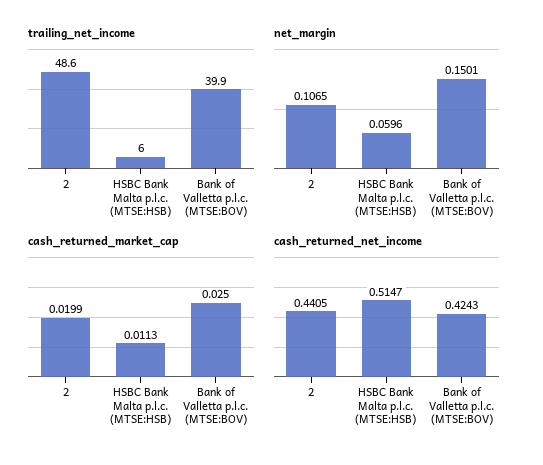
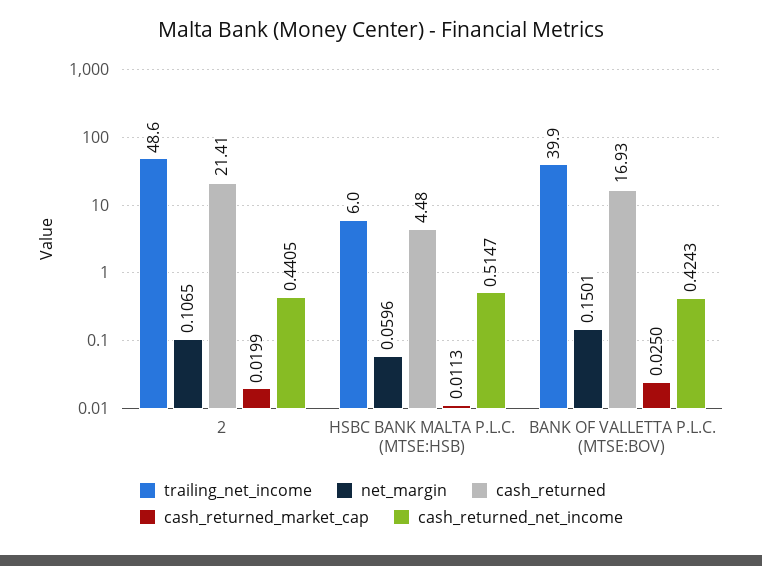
cash_returned, 2: none -> 21.41
cash_returned, HSBC Bank Malta p.l.c. (MTSE:HSB): none -> 4.48
cash_returned, Bank of Valletta p.l.c. (MTSE:BOV): none -> 16.93

